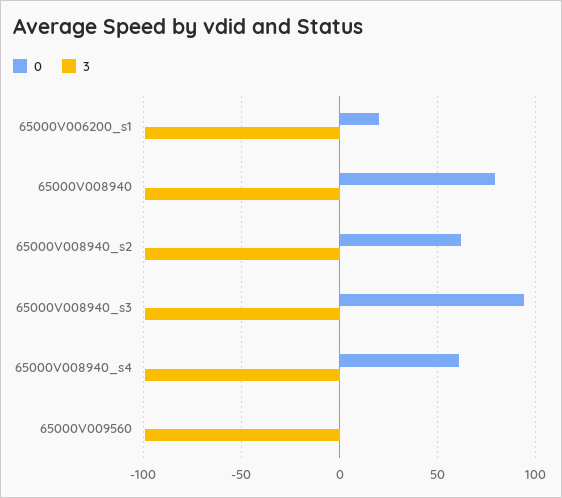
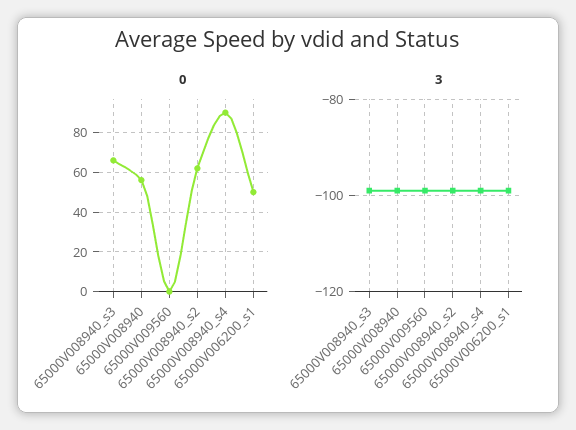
0, 65000V006200_s1: 20 -> 50
0, 65000V008940: 80 -> 55
0, 65000V008940_s3: 95 -> 65
0, 65000V008940_s4: 60 -> 90

